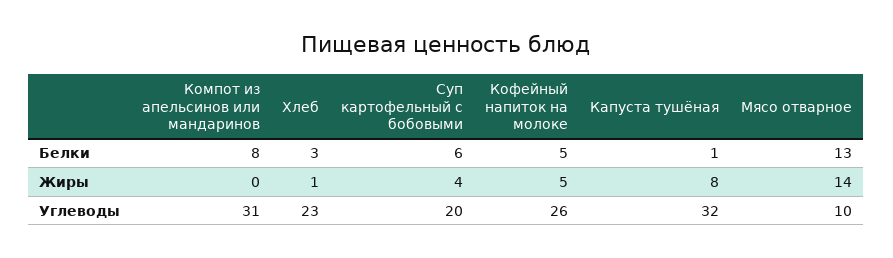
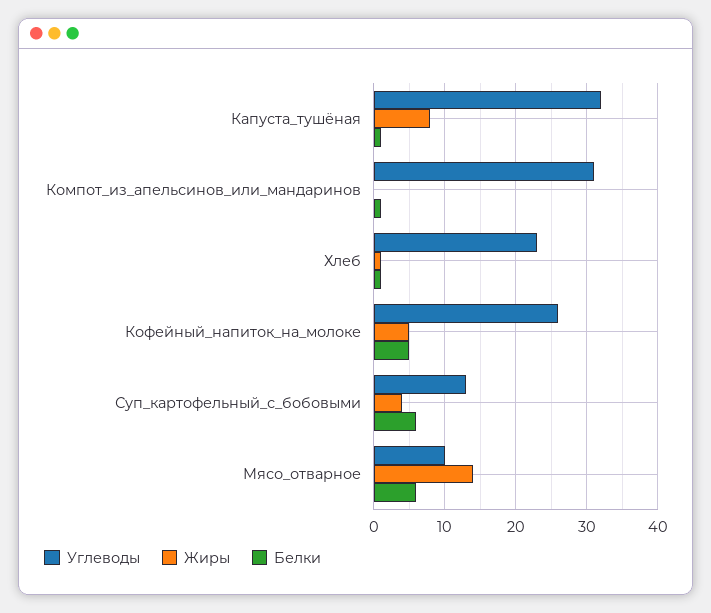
Белки, Компот из апельсинов или мандаринов: 8 -> 1
Белки, Хлеб: 3 -> 1
Белки, Мясо отварное: 13 -> 6
Углеводы, Суп картофельный с бобовыми: 20 -> 13

